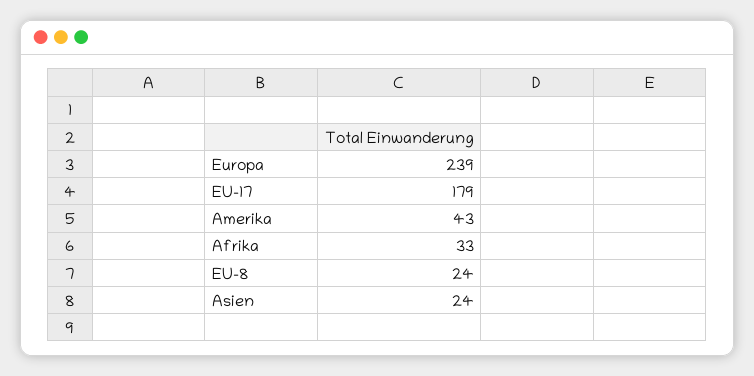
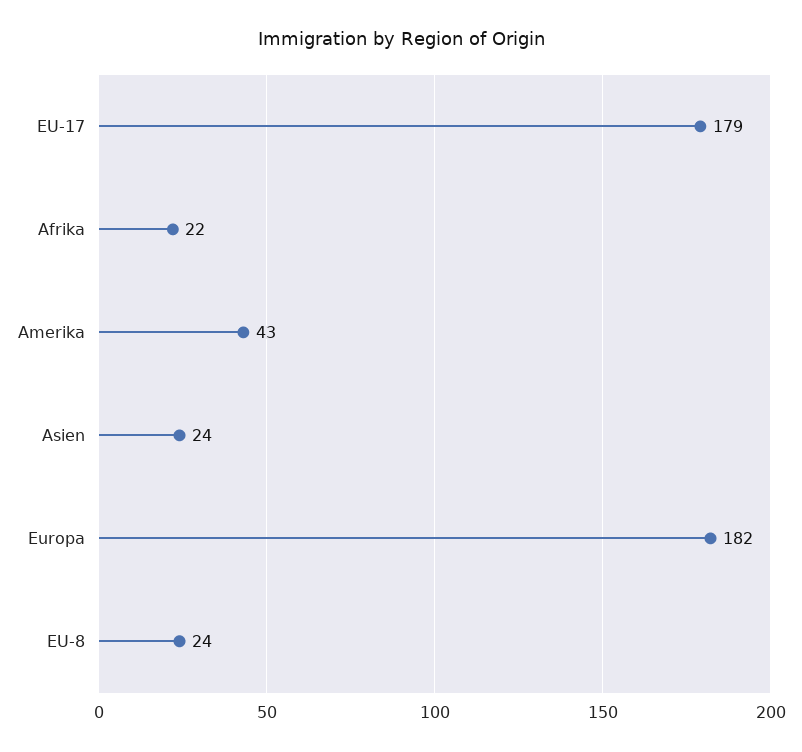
Europa: 239 -> 182
Afrika: 33 -> 22

